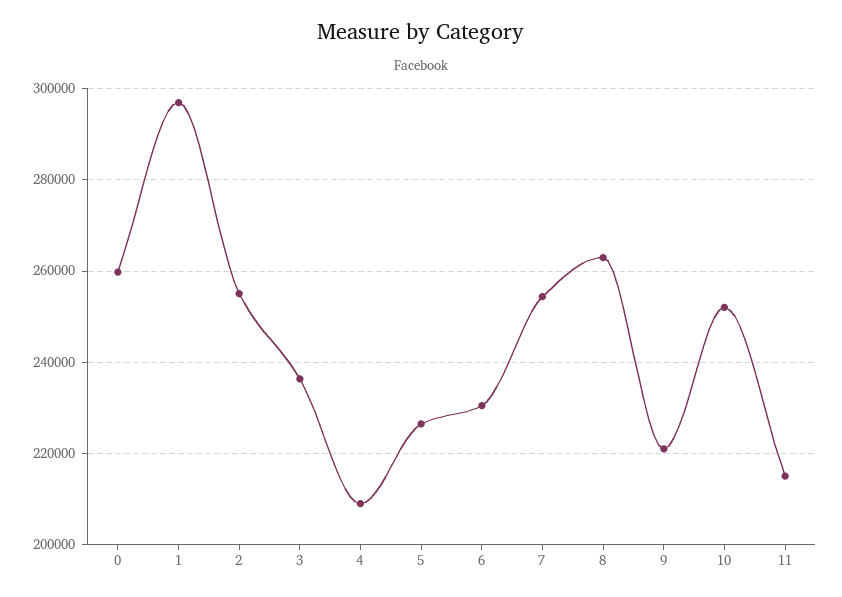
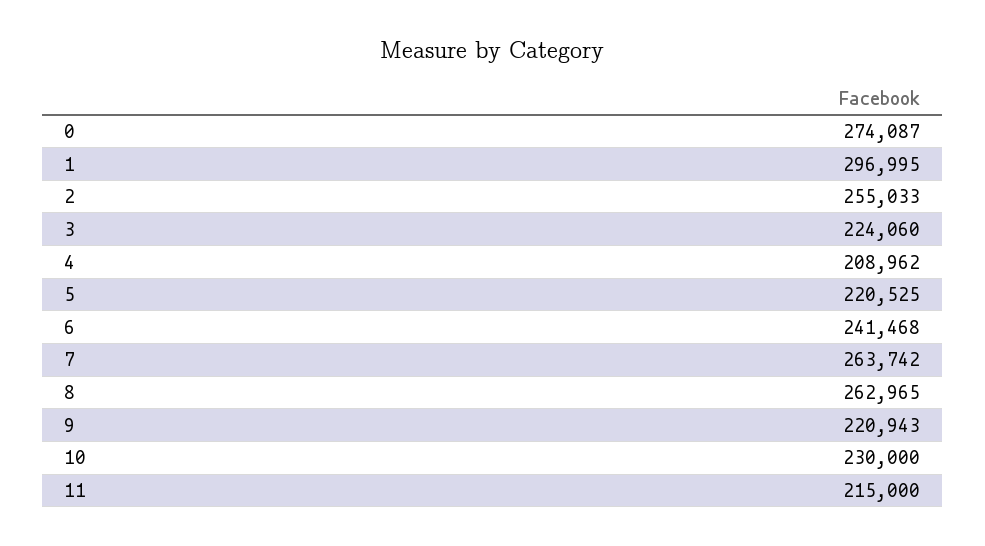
0: 260000 -> 274087
3: 236000 -> 224060
5: 226000 -> 220525
6: 230000 -> 241468
7: 254000 -> 263742
10: 252000 -> 230000

